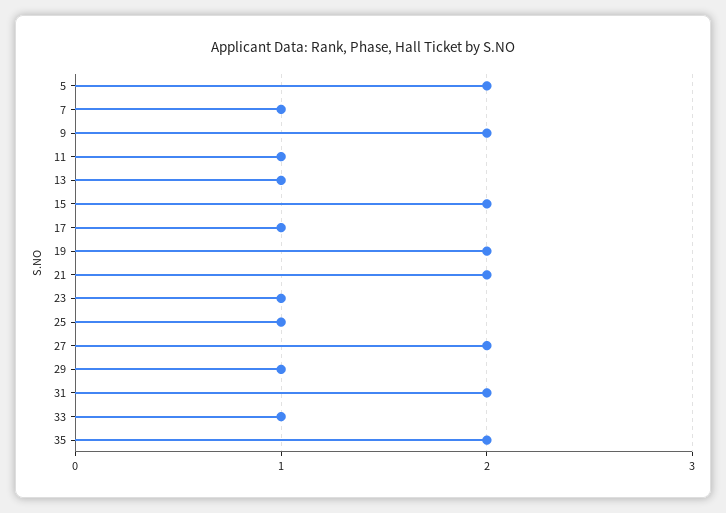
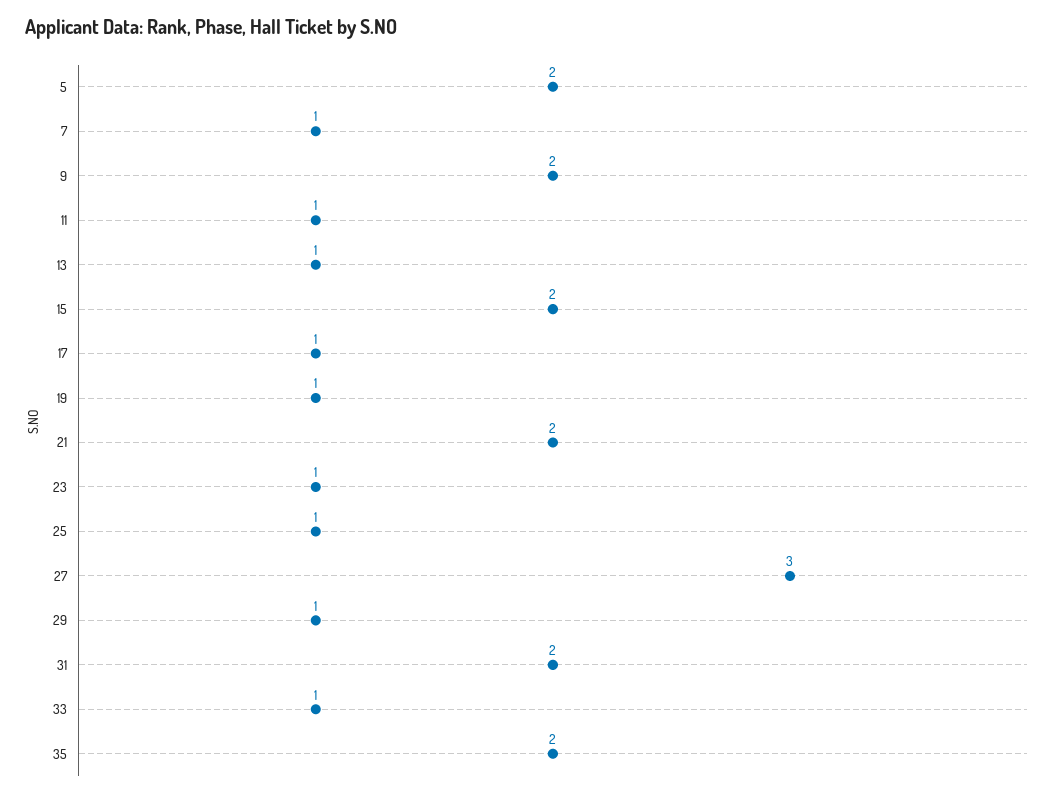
19: 2 -> 1
27: 2 -> 3

